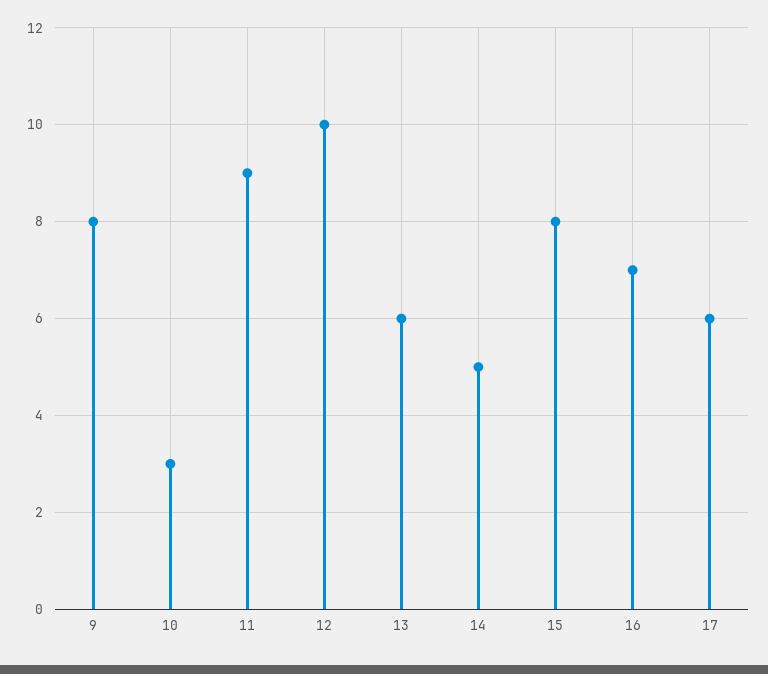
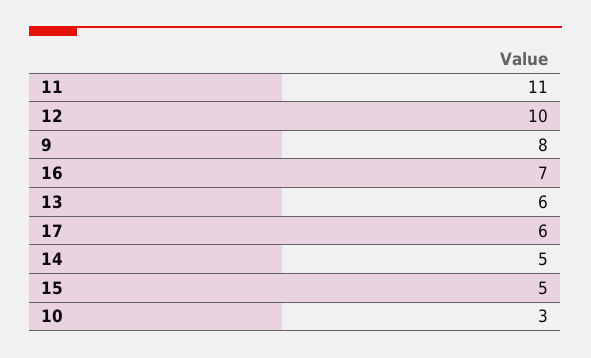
11: 9 -> 11
15: 8 -> 5

